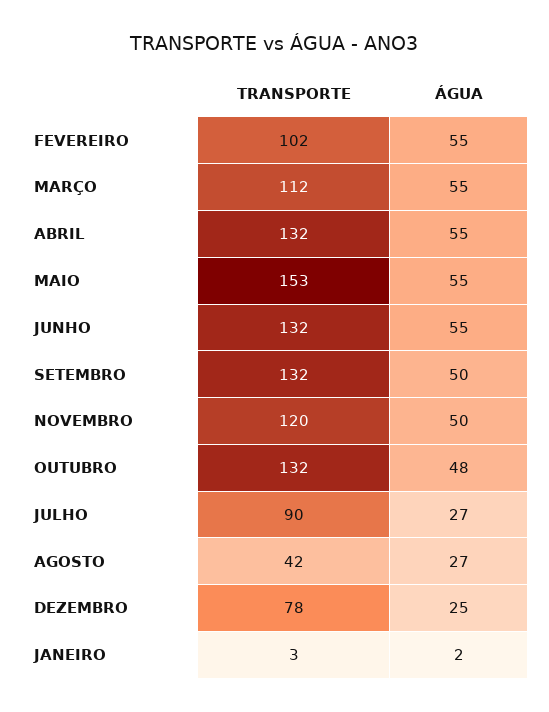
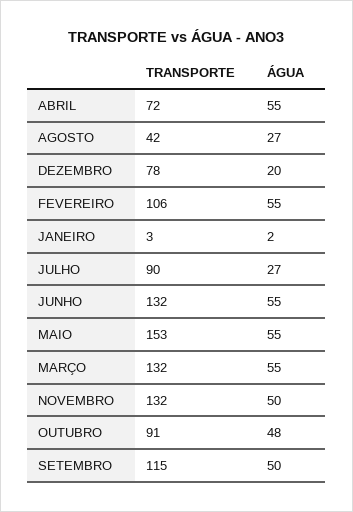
TRANSPORTE, FEVEREIRO: 102 -> 106
TRANSPORTE, MARÇO: 112 -> 132
TRANSPORTE, ABRIL: 132 -> 72
TRANSPORTE, SETEMBRO: 132 -> 115
TRANSPORTE, NOVEMBRO: 120 -> 132
TRANSPORTE, OUTUBRO: 132 -> 91
ÁGUA, DEZEMBRO: 25 -> 20

